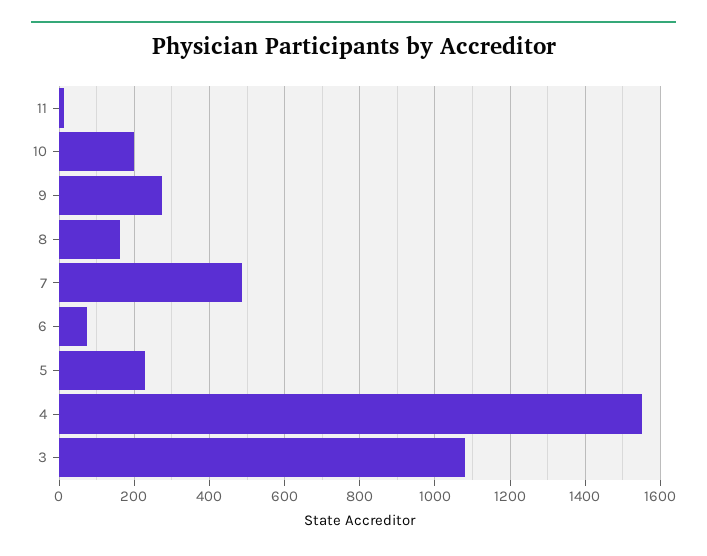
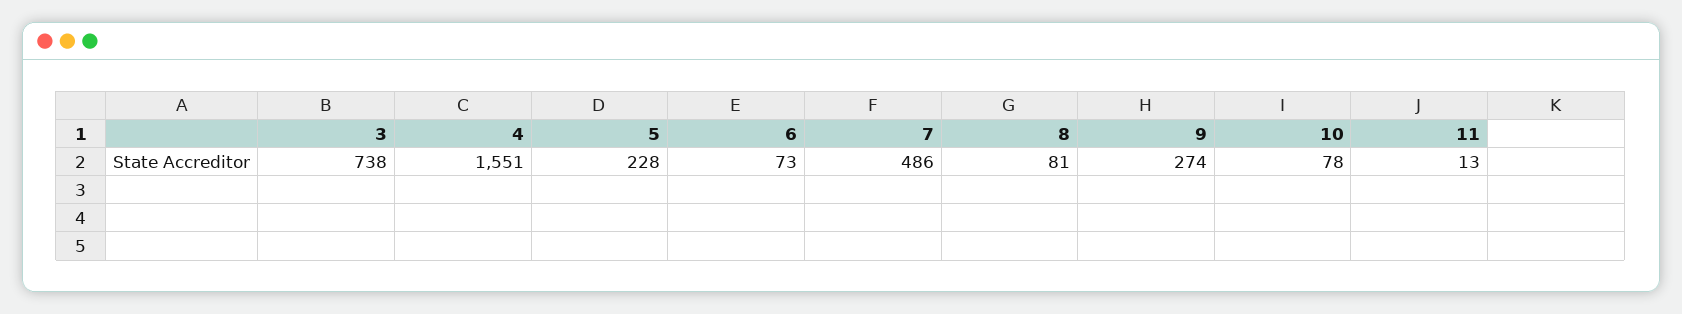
10: 200 -> 78
8: 160 -> 81
3: 1080 -> 738

